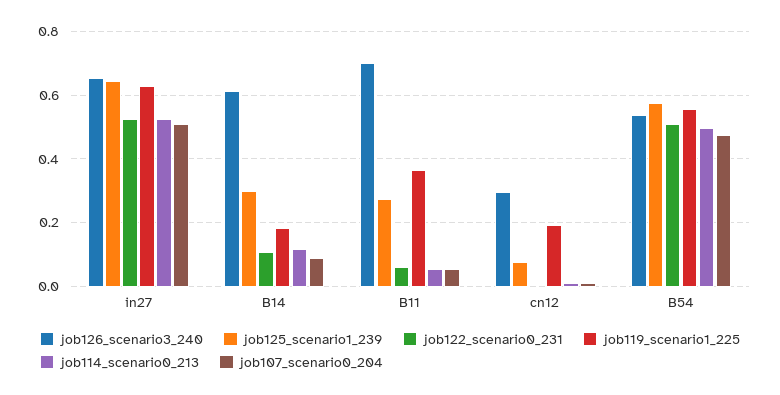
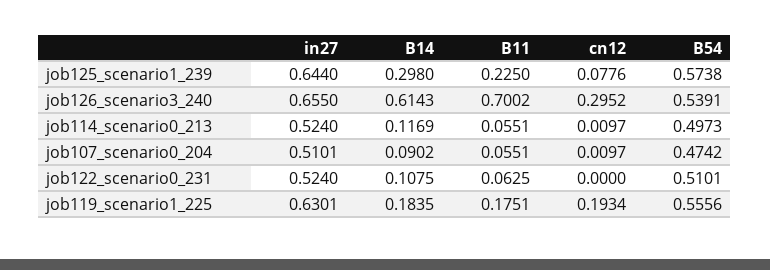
job125_scenario1_239, B11: 0.28 -> 0.225
job119_scenario1_225, B11: 0.36 -> 0.1751

